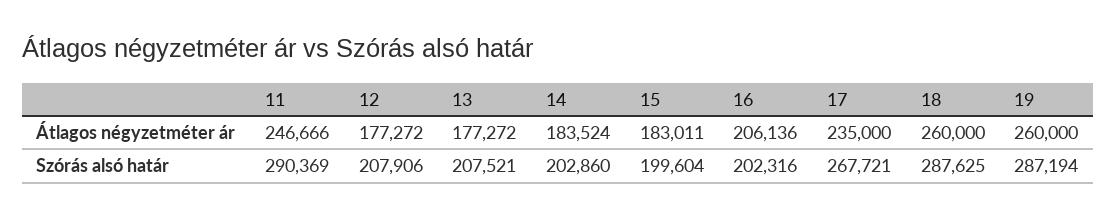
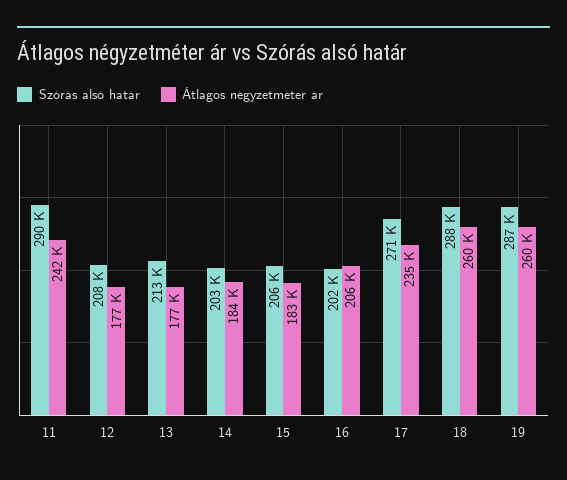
Átlagos négyzetméter ár, 11: 246666 -> 242000
Szórás alsó határ, 13: 207521 -> 213000
Szórás alsó határ, 15: 199604 -> 206000
Szórás alsó határ, 17: 267721 -> 271000

